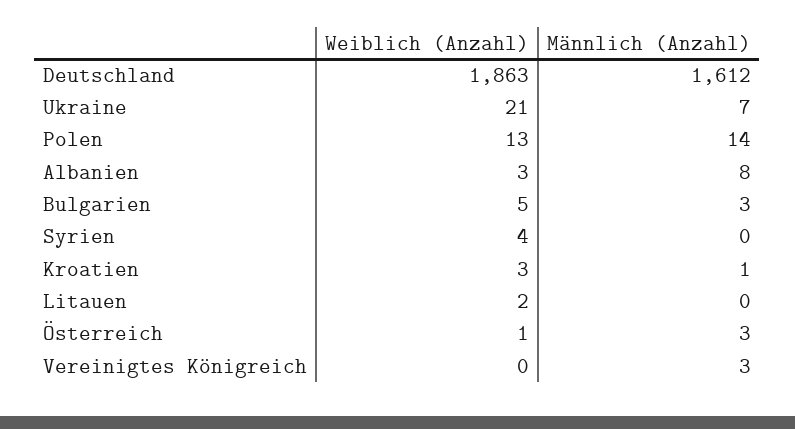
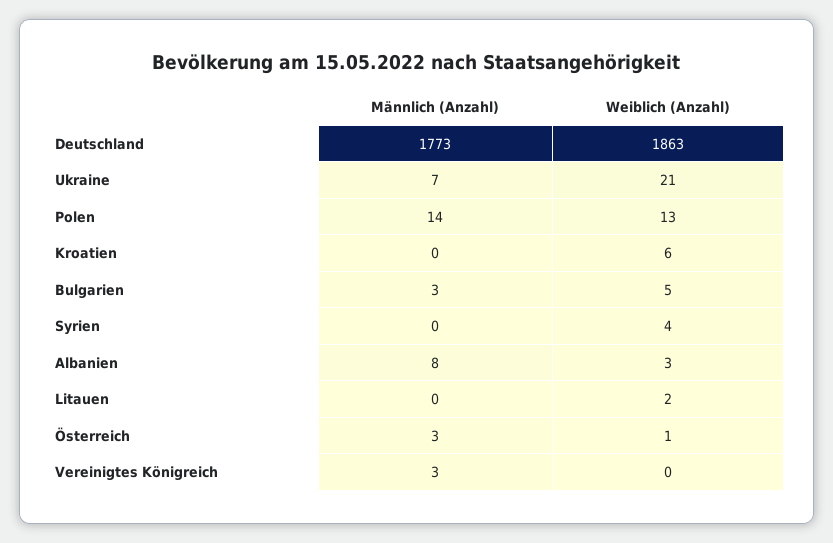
Männlich (Anzahl), Deutschland: 1612 -> 1773
Weiblich (Anzahl), Kroatien: 3 -> 6
Männlich (Anzahl), Kroatien: 1 -> 0

